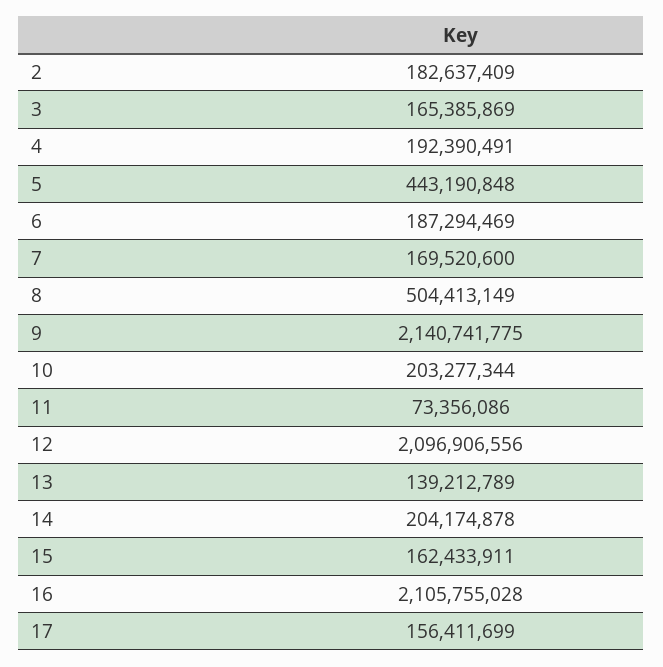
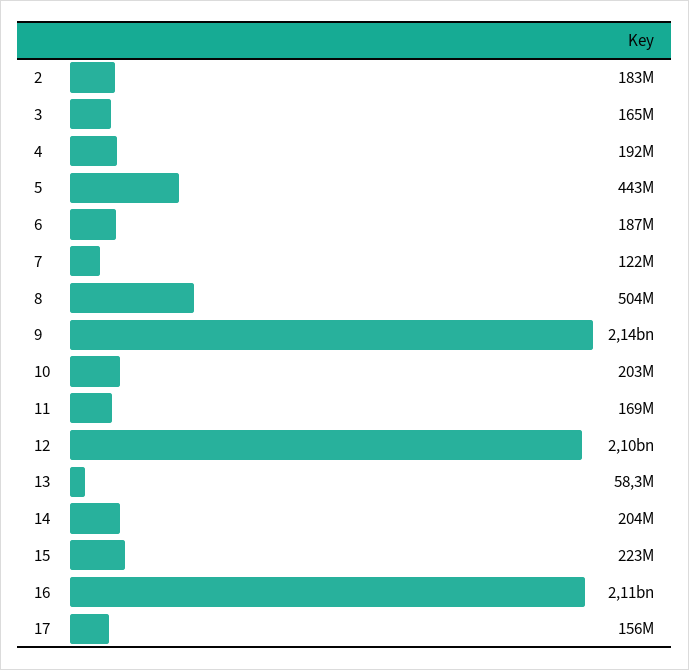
7: 169520600 -> 122000000
11: 73356086 -> 169000000
13: 139212789 -> 58300000
15: 162433911 -> 223000000

